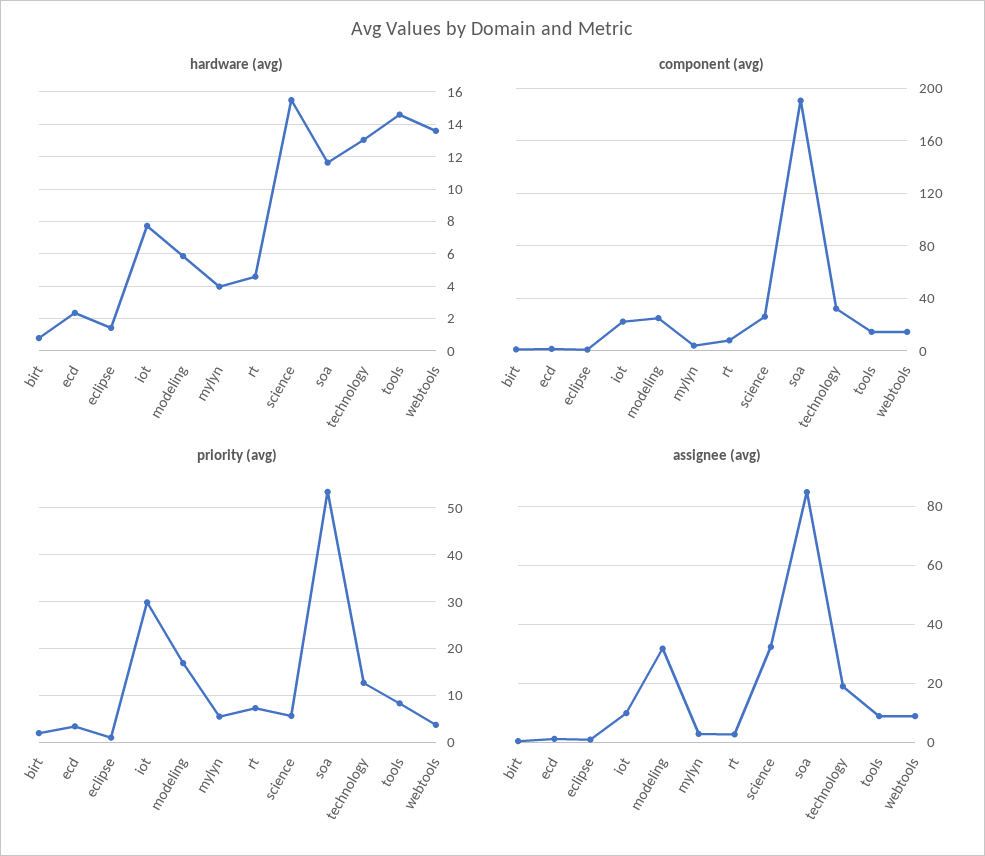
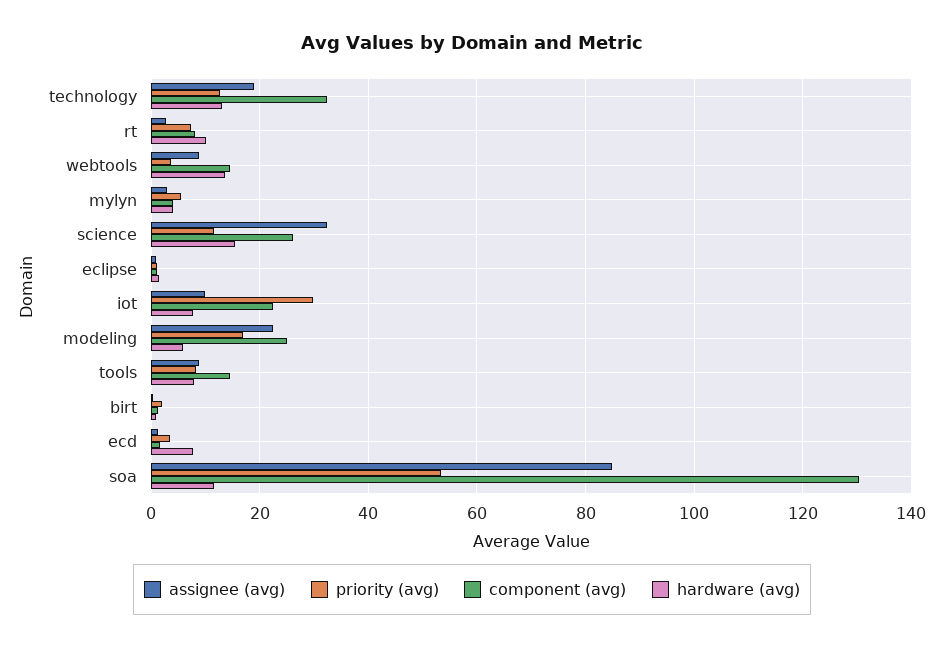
hardware (avg), ecd: 2.5 -> 8
hardware (avg), rt: 4.5 -> 10
hardware (avg), tools: 14.5 -> 8
component (avg), soa: 190 -> 130
priority (avg), science: 6 -> 12
assignee (avg), modeling: 32.5 -> 22

